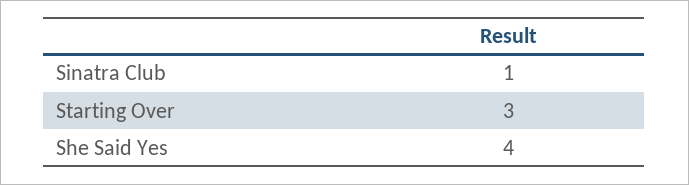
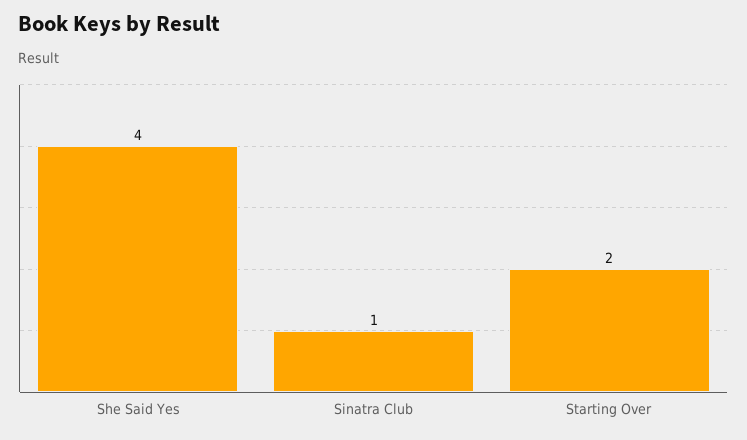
Starting Over: 3 -> 2

